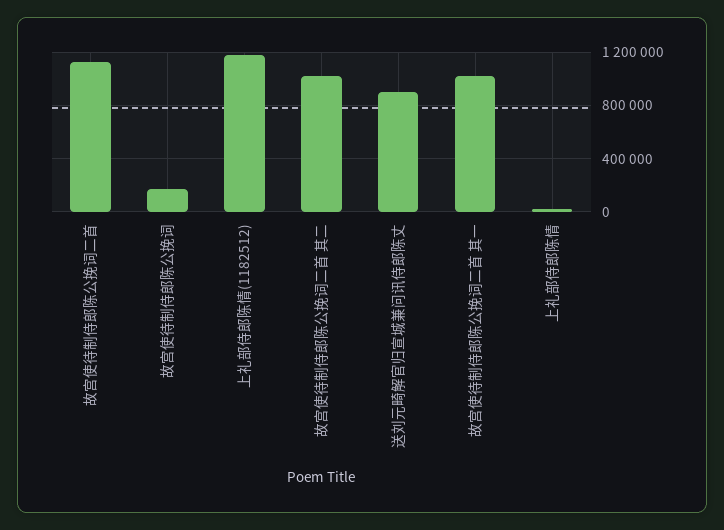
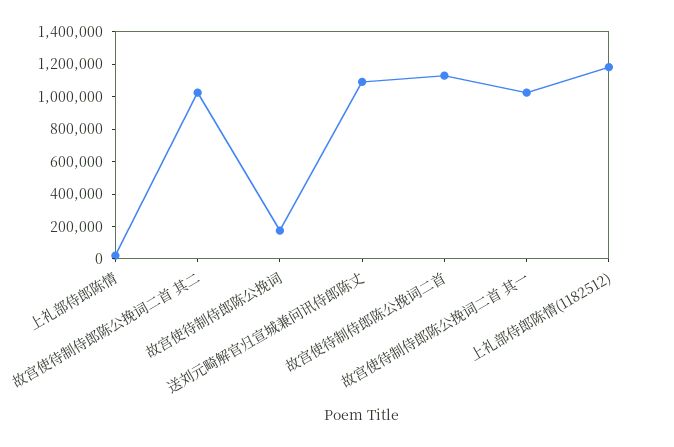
送刘元畸解官归宣城兼问讯侍郎陈丈: 900000 -> 1100000

